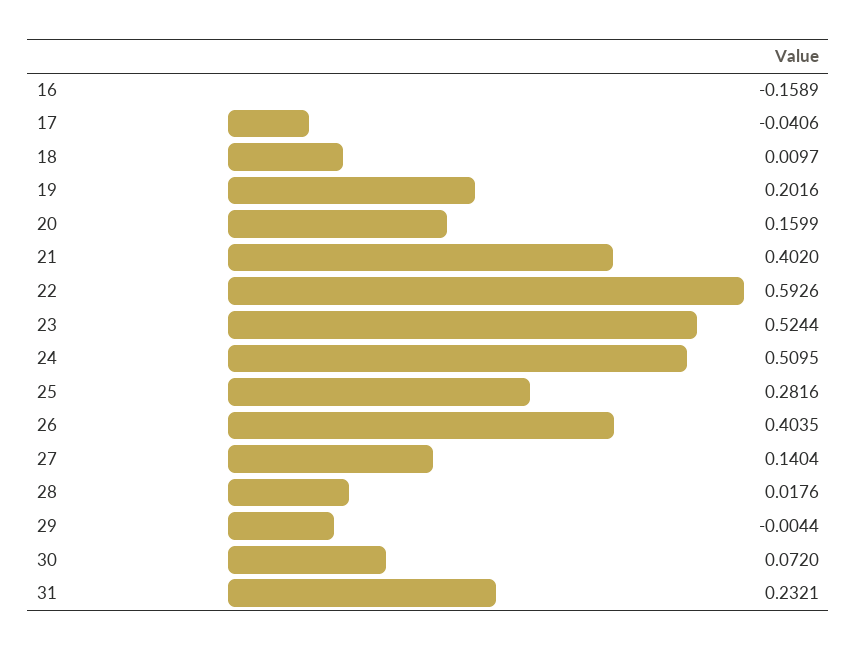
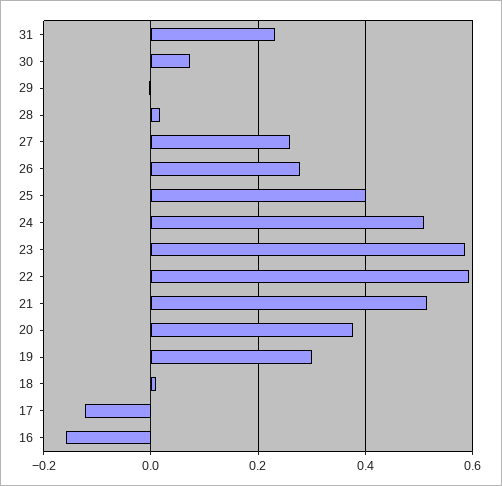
17: -0.0406 -> -0.12
19: 0.2016 -> 0.3
20: 0.1599 -> 0.38
21: 0.402 -> 0.52
23: 0.5244 -> 0.58
25: 0.2816 -> 0.4
26: 0.4035 -> 0.28
27: 0.1404 -> 0.26

